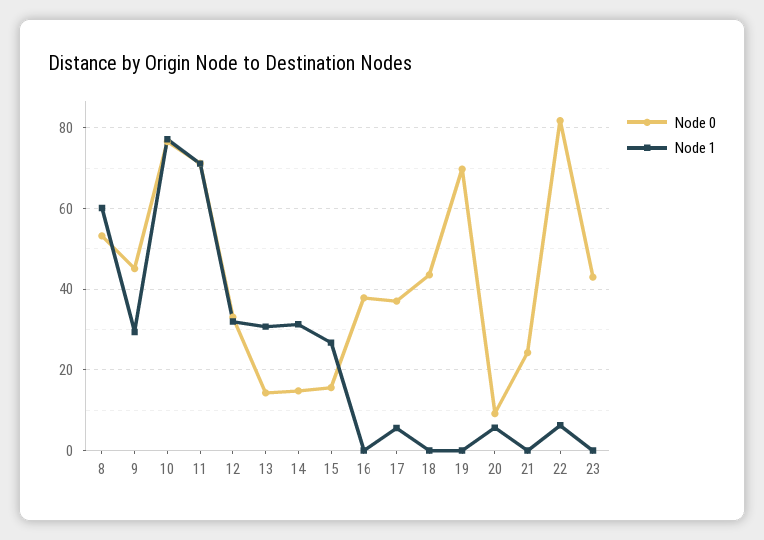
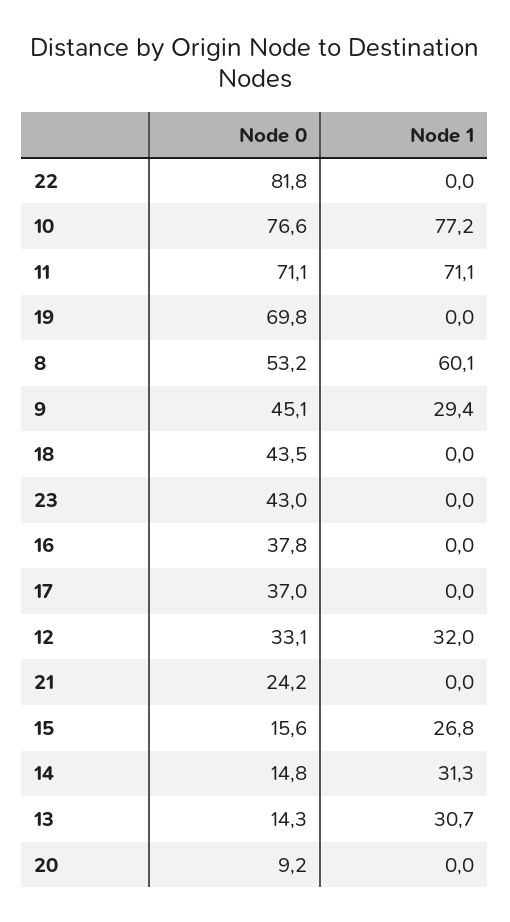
Node 1, 17: 6 -> 0
Node 1, 20: 6 -> 0
Node 1, 22: 6 -> 0

